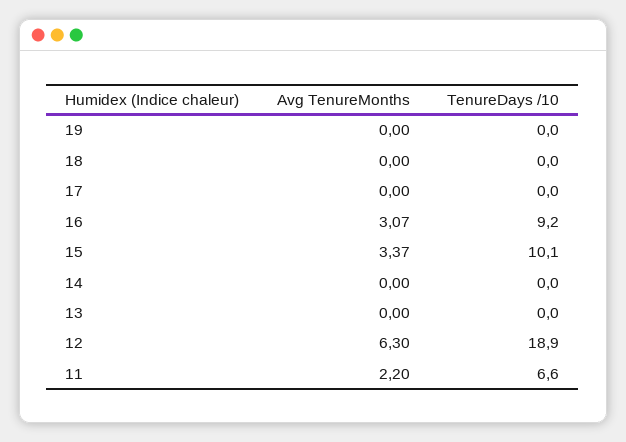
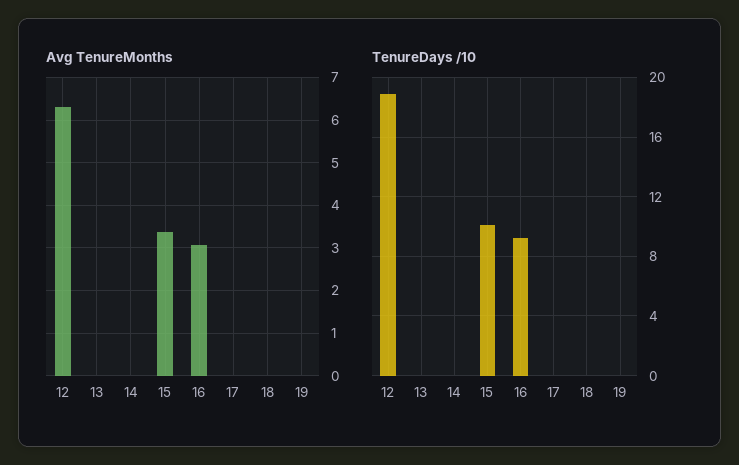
Avg TenureMonths, 11: 2.2 -> none
TenureDays /10, 11: 6.6 -> none

